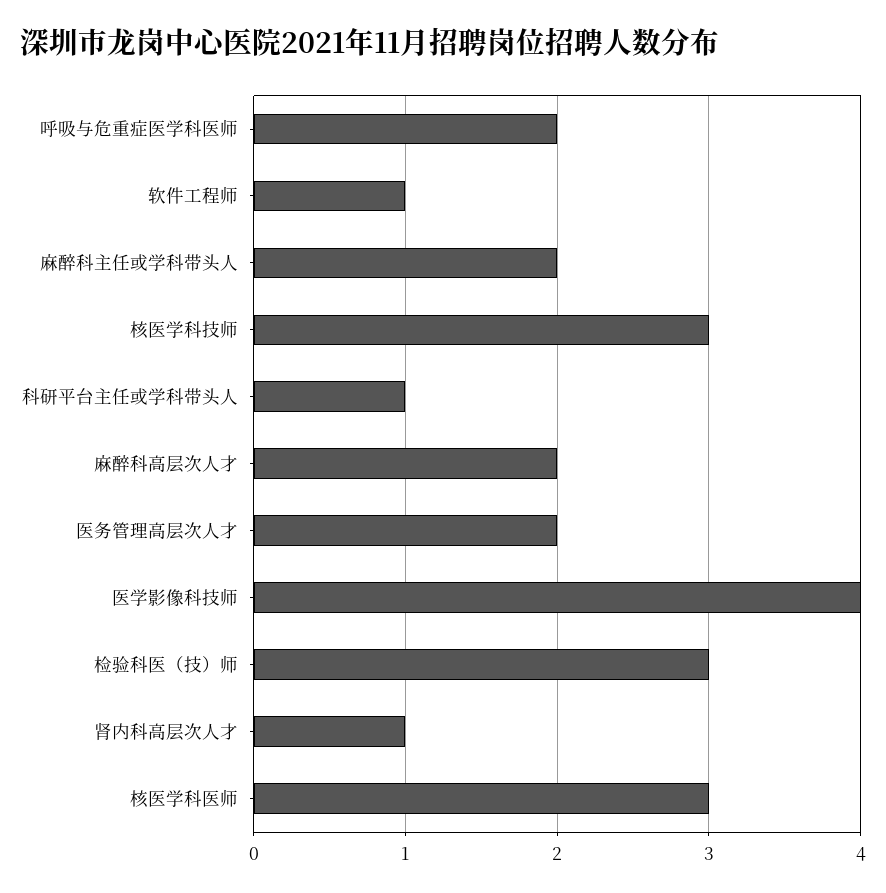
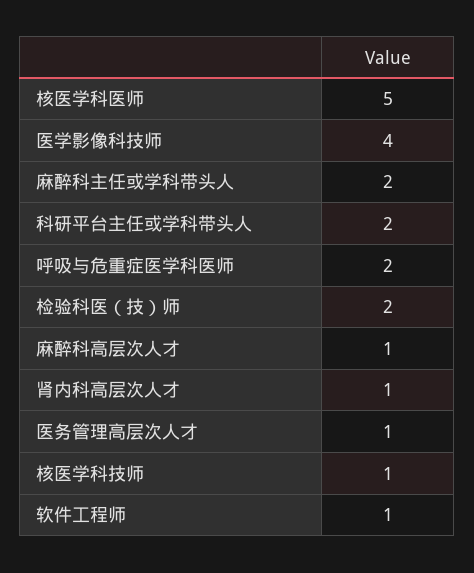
核医学科技师: 3 -> 1
科研平台主任或学科带头人: 1 -> 2
麻醉科高层次人才: 2 -> 1
医务管理高层次人才: 2 -> 1
检验科医（技）师: 3 -> 2
核医学科医师: 3 -> 5

